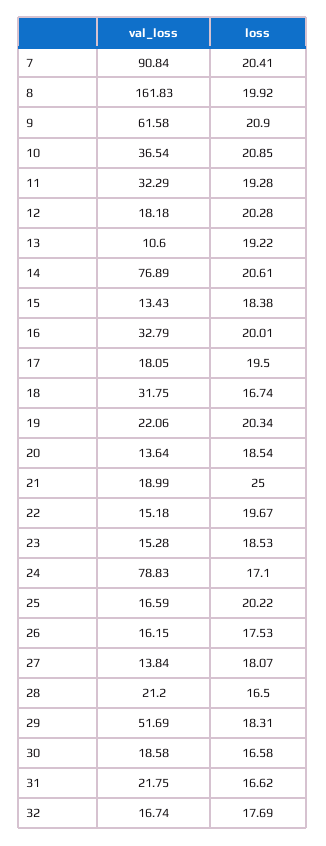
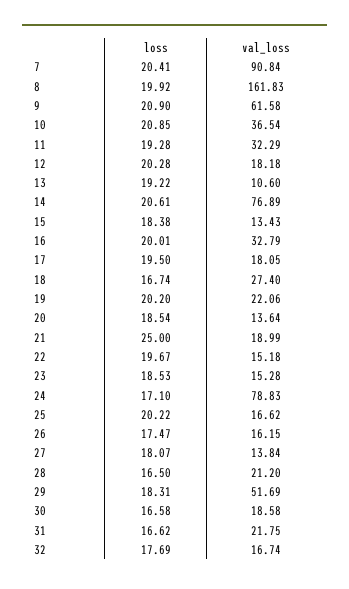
val_loss, 18: 31.75 -> 27.4
loss, 19: 20.34 -> 20.2
val_loss, 25: 16.59 -> 16.62
loss, 26: 17.53 -> 17.47

